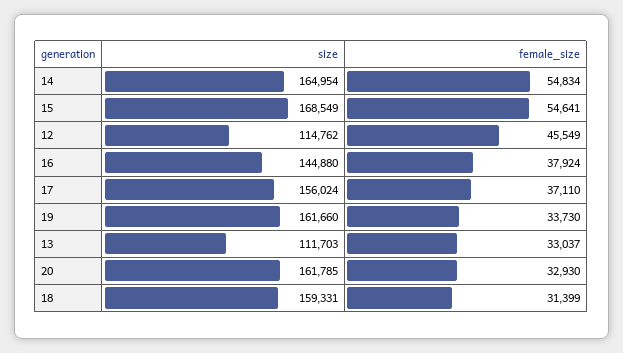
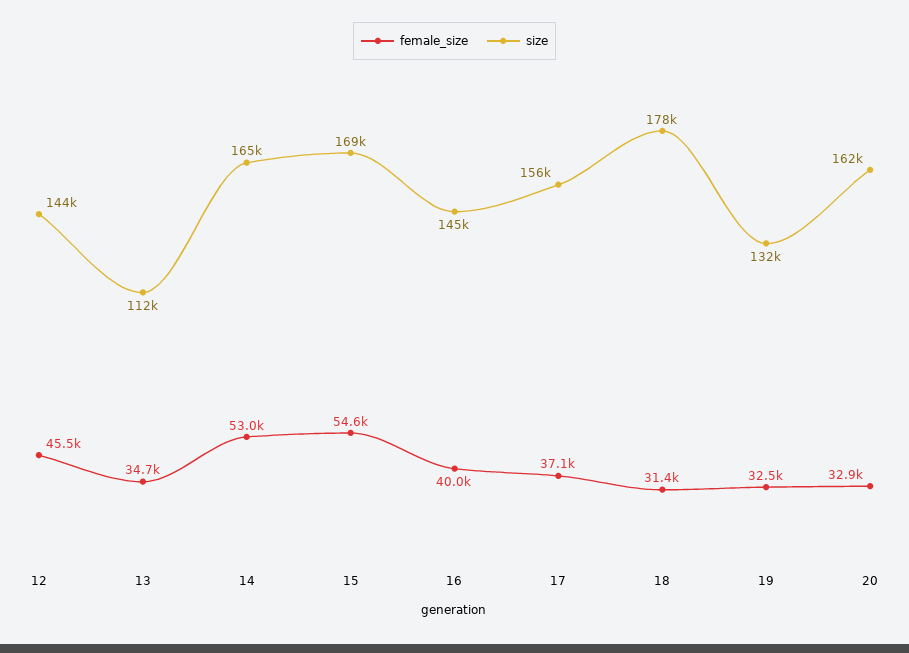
female_size, 14: 54834 -> 53000
size, 12: 114762 -> 144000
female_size, 16: 37924 -> 40000
size, 19: 161660 -> 132000
female_size, 19: 33730 -> 32500
female_size, 13: 33037 -> 34700
size, 18: 159331 -> 178000

